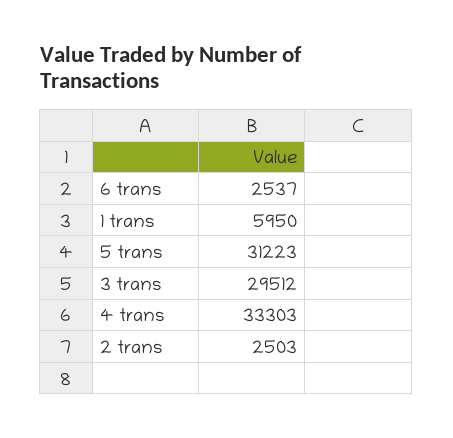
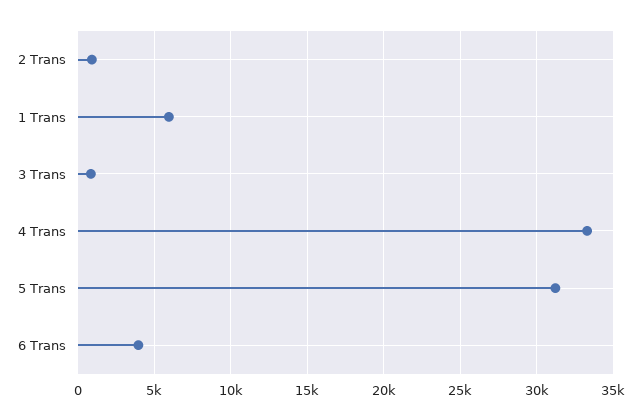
6 trans: 2537 -> 4000
3 trans: 29512 -> 1000
2 trans: 2503 -> 1000

